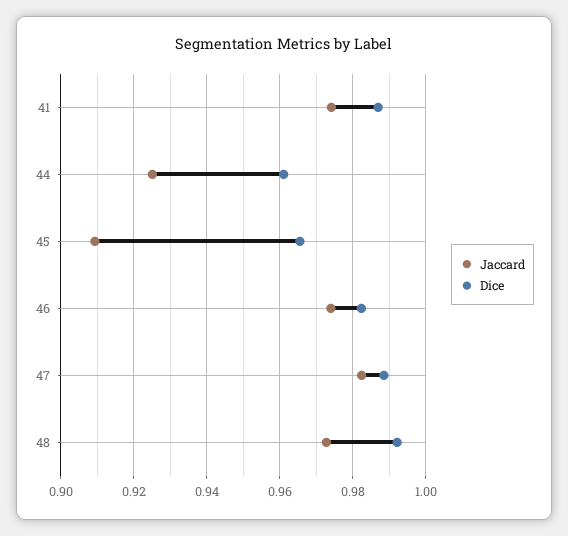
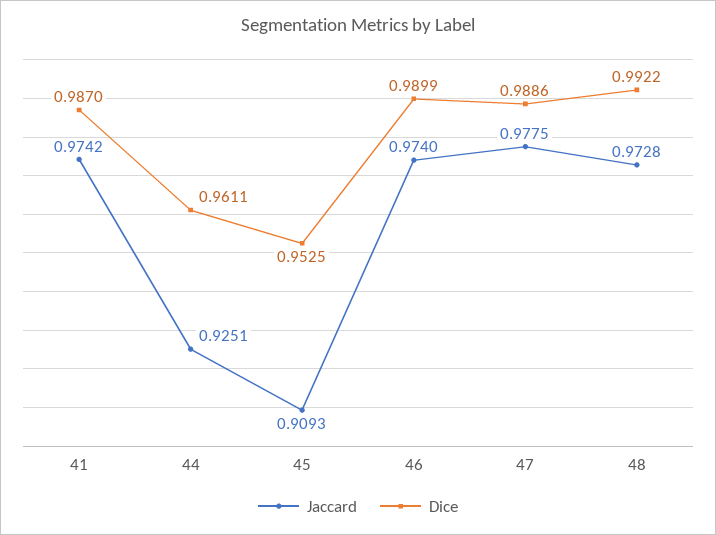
Dice, 45: 0.966 -> 0.9525
Dice, 46: 0.982 -> 0.9899
Jaccard, 47: 0.982 -> 0.9775

